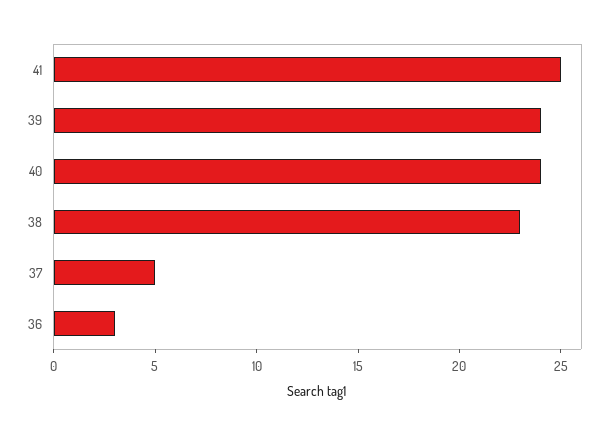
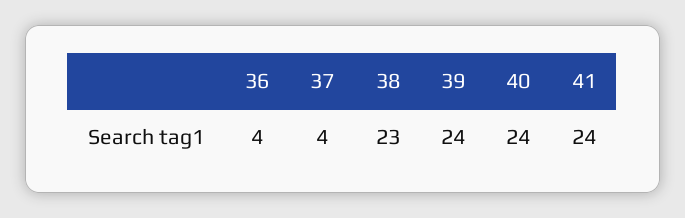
41: 25 -> 24
37: 5 -> 4
36: 3 -> 4

